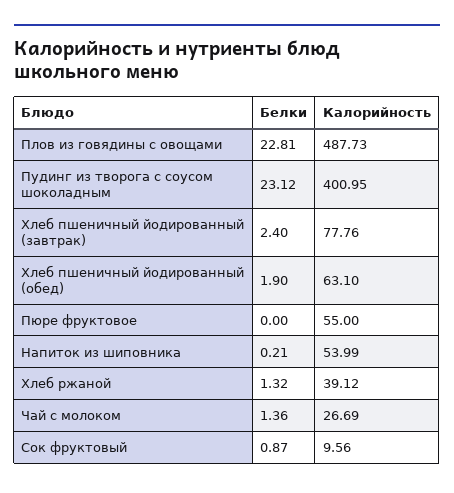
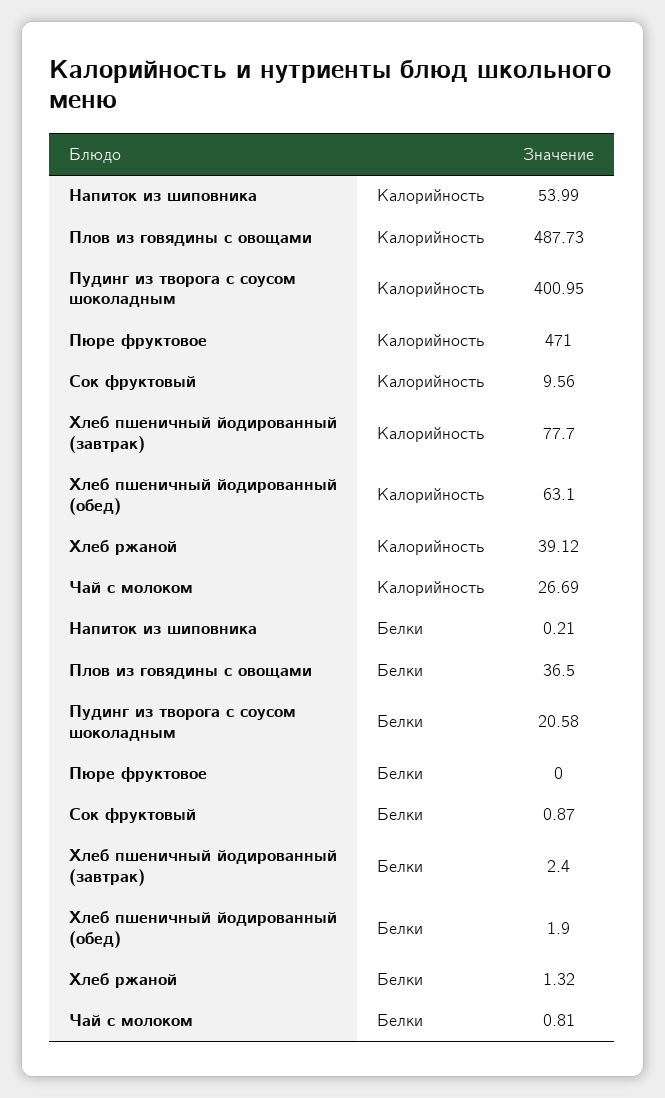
Белки, Плов из говядины с овощами: 22.81 -> 36.5
Белки, Пудинг из творога с соусом шоколадным: 23.12 -> 20.58
Калорийность, Хлеб пшеничный йодированный (завтрак): 77.76 -> 77.7
Калорийность, Пюре фруктовое: 55 -> 471
Белки, Чай с молоком: 1.36 -> 0.81

